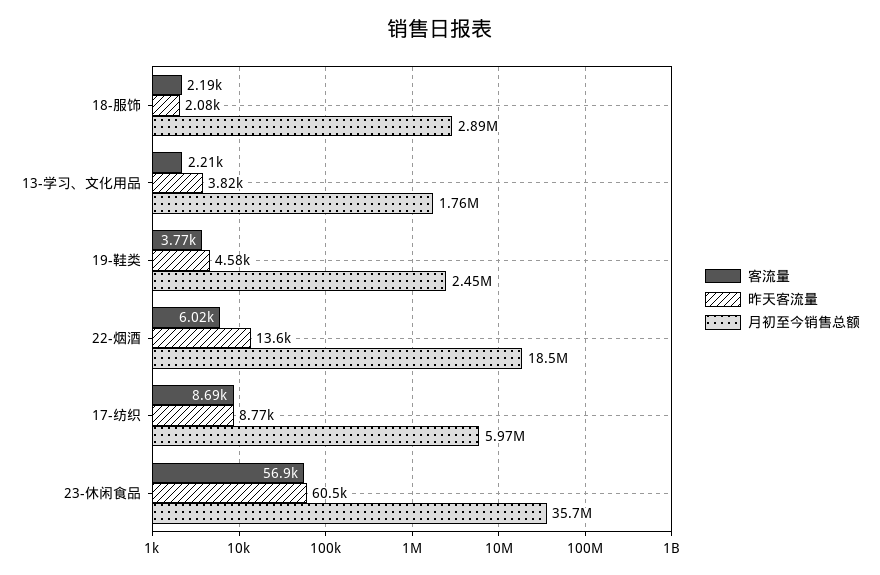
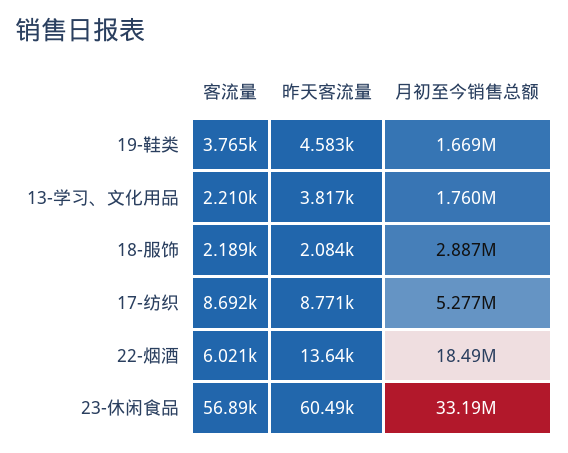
月初至今销售总额, 19-鞋类: 2450000 -> 1669000
月初至今销售总额, 17-纺织: 5970000 -> 5277000
月初至今销售总额, 23-休闲食品: 35700000 -> 33190000

